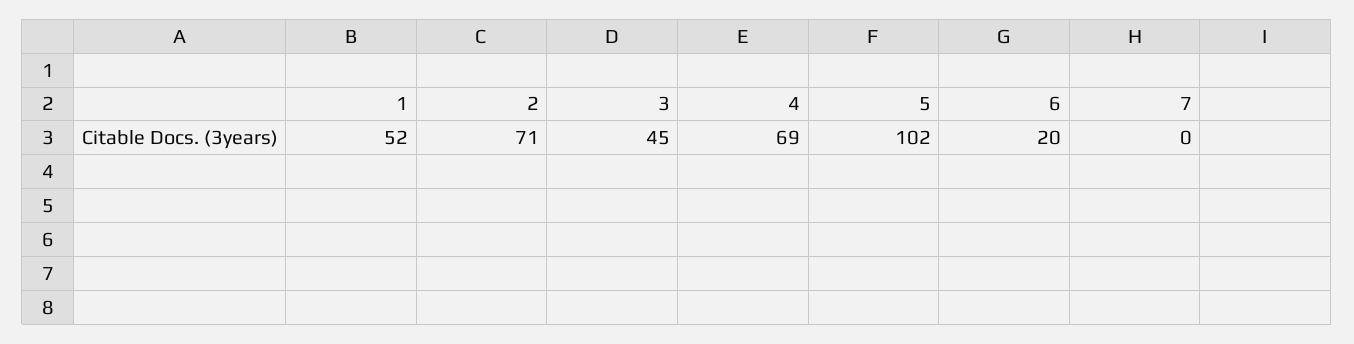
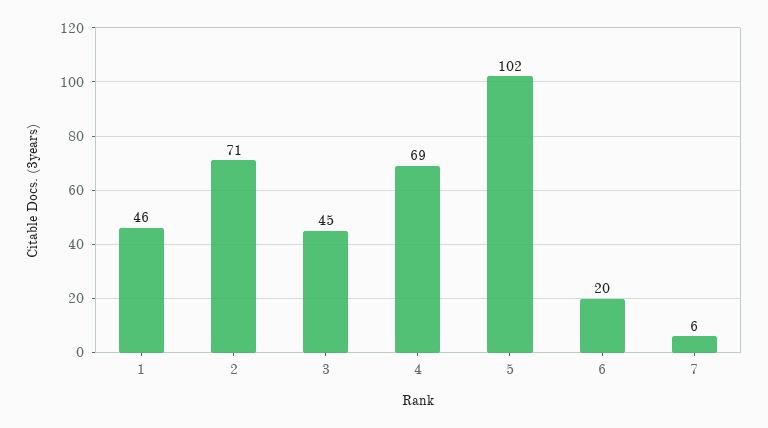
1: 52 -> 46
7: 0 -> 6

